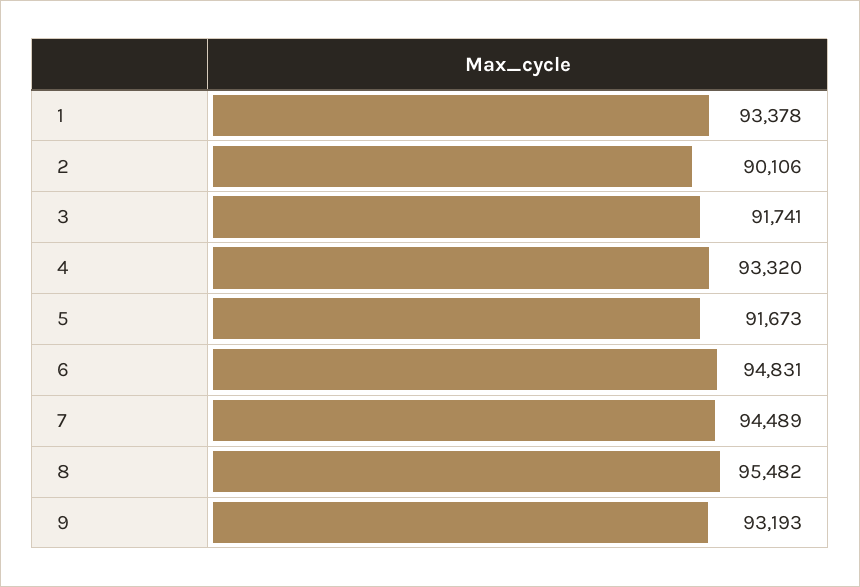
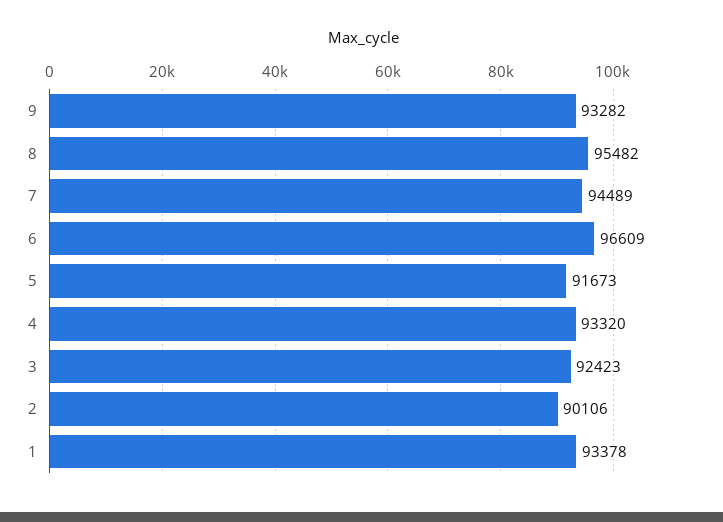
3: 91741 -> 92423
6: 94831 -> 96609
9: 93193 -> 93282

